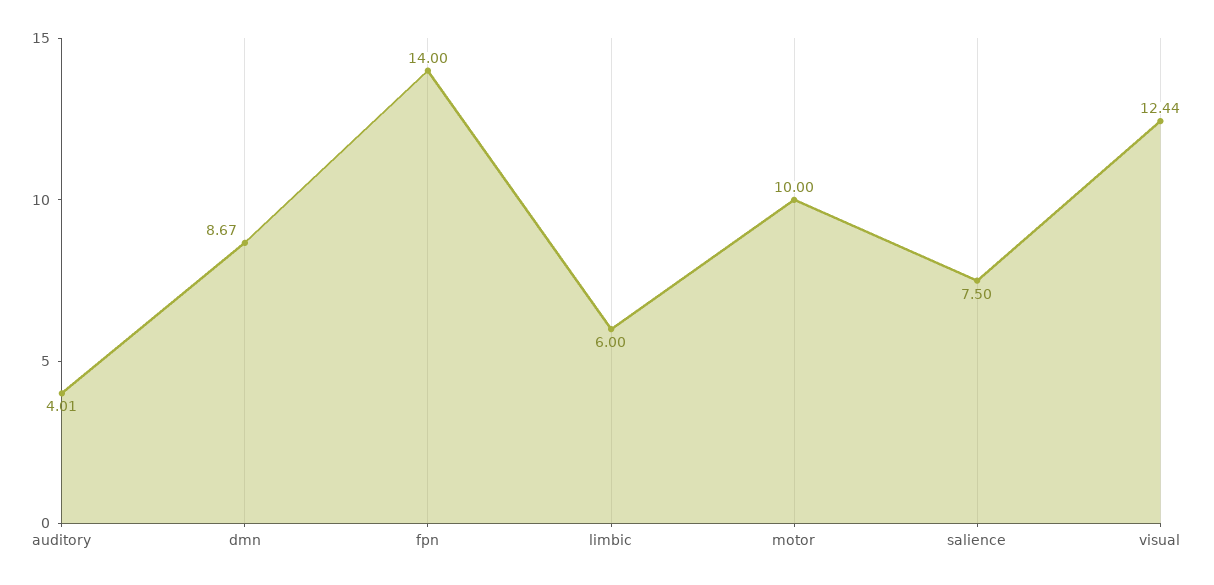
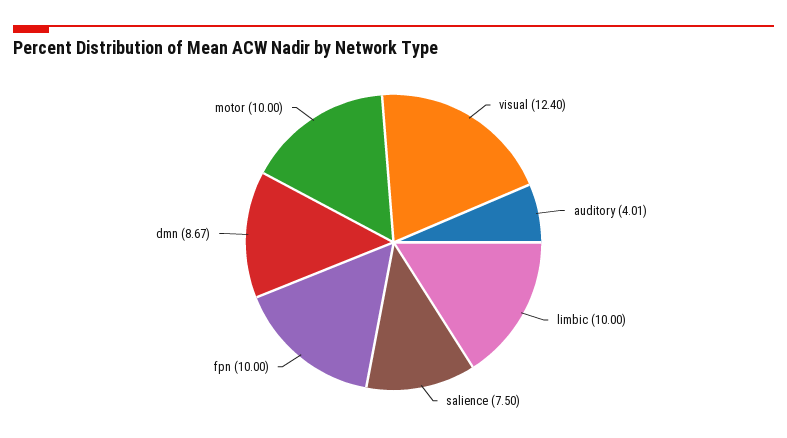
fpn: 14 -> 10
limbic: 6 -> 10
visual: 12.44 -> 12.4

